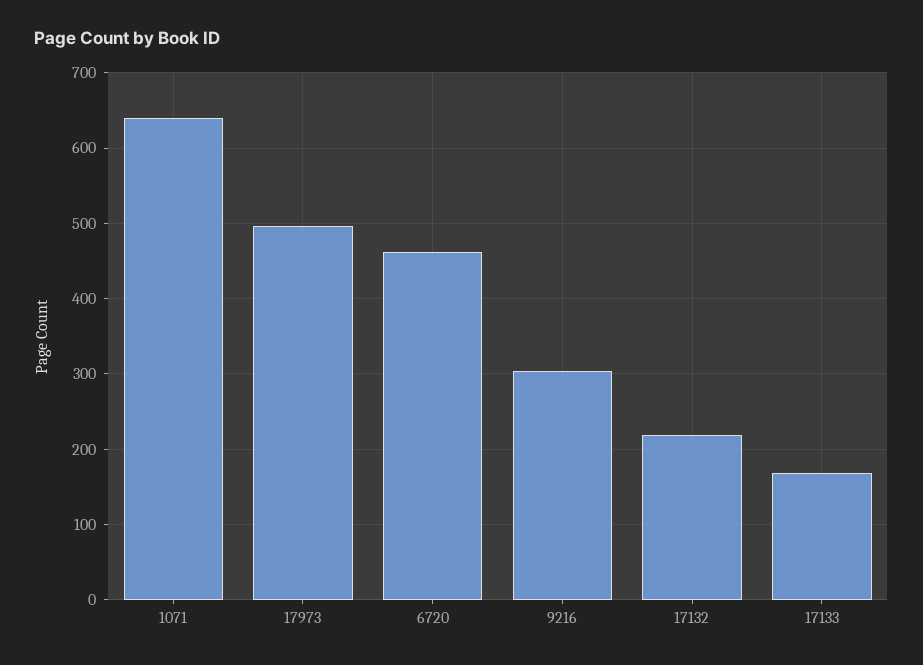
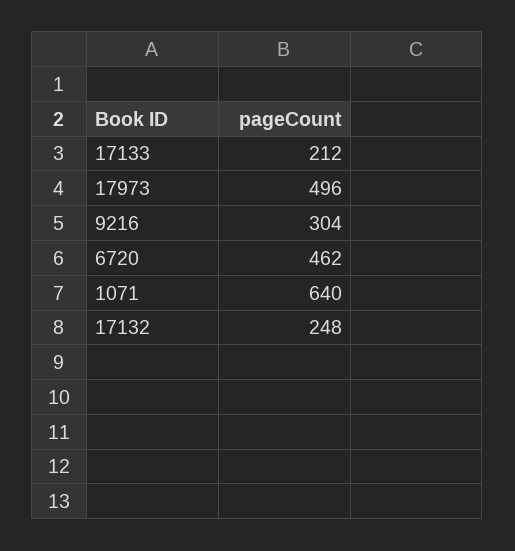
17132: 220 -> 248
17133: 170 -> 212

